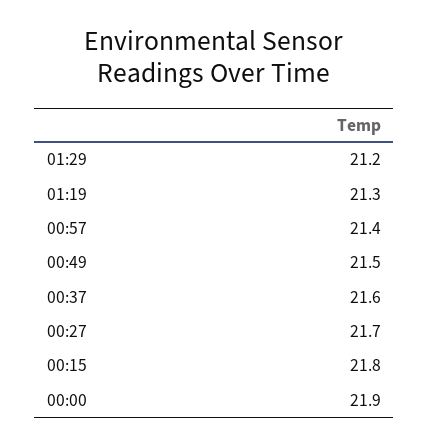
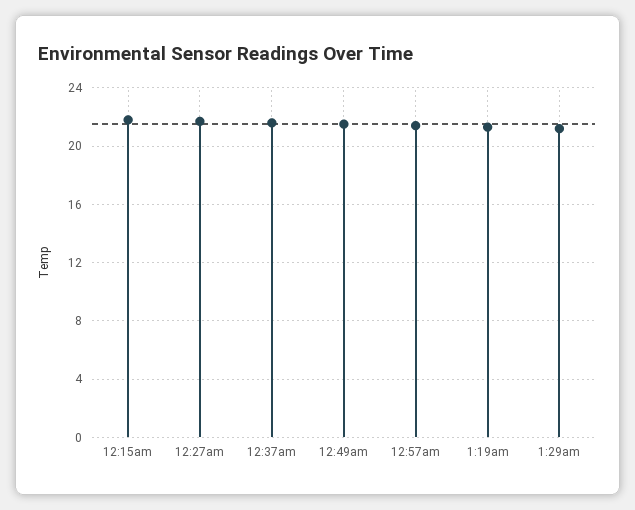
00:00: 21.9 -> none

